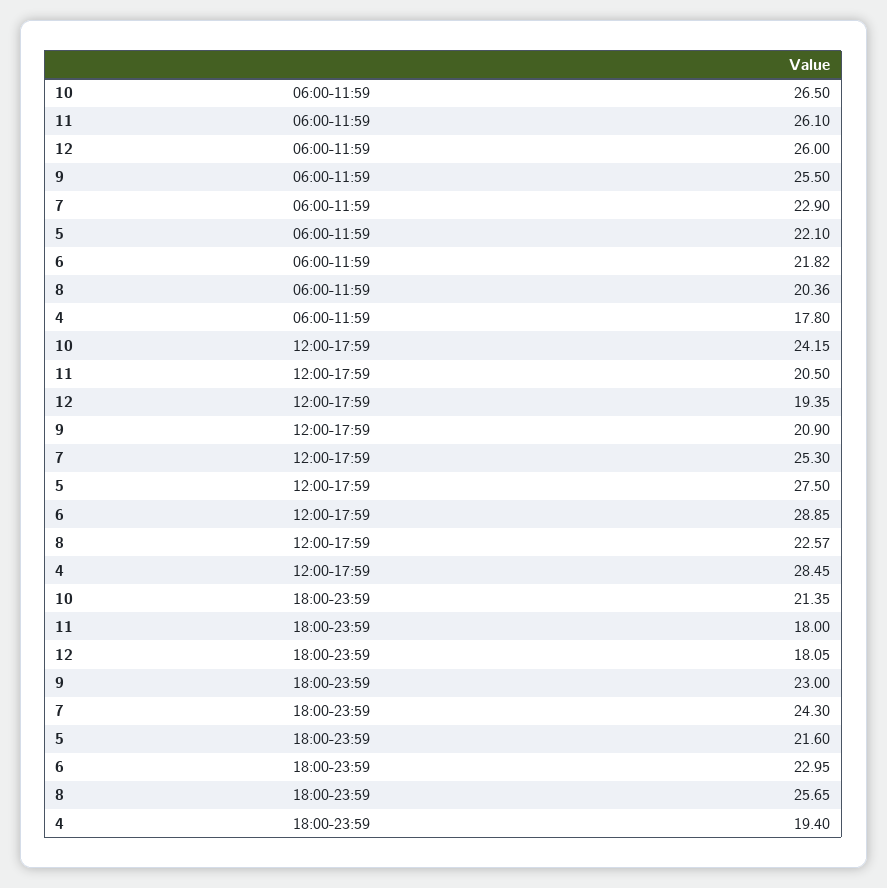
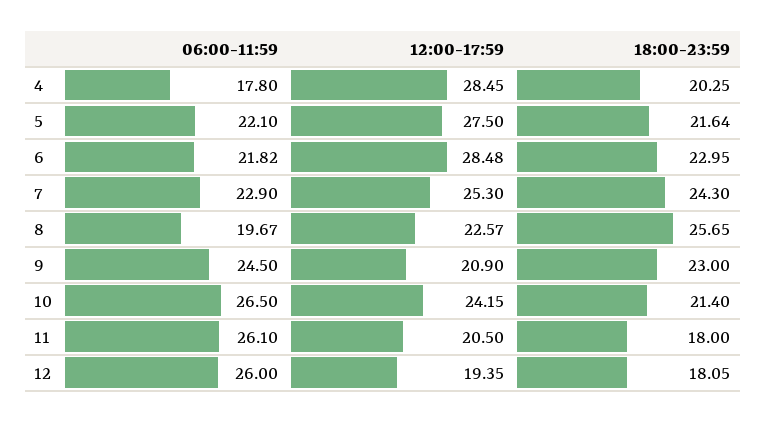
9, 06:00-11:59: 25.5 -> 24.5
8, 06:00-11:59: 20.36 -> 19.67
6, 12:00-17:59: 28.85 -> 28.48
10, 18:00-23:59: 21.35 -> 21.4
5, 18:00-23:59: 21.6 -> 21.64
4, 18:00-23:59: 19.4 -> 20.25

